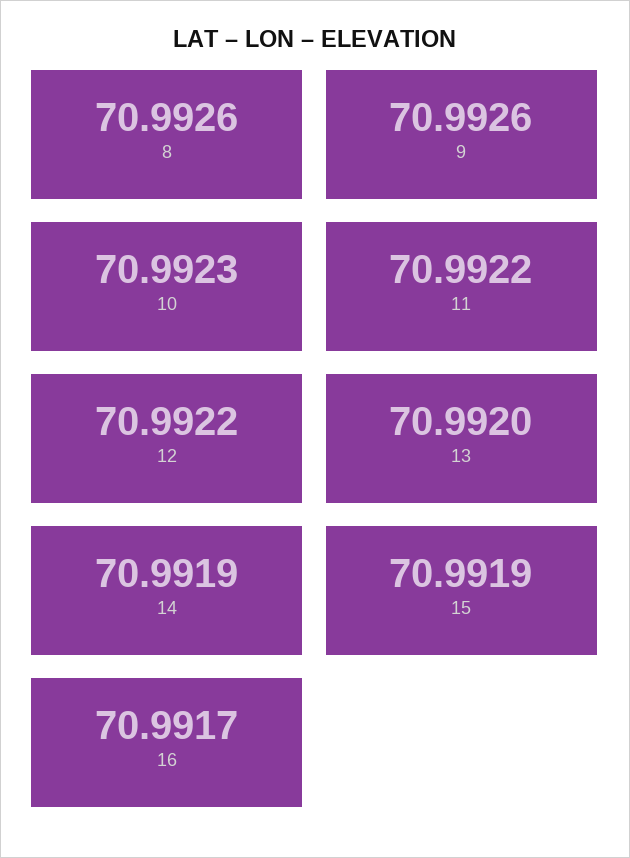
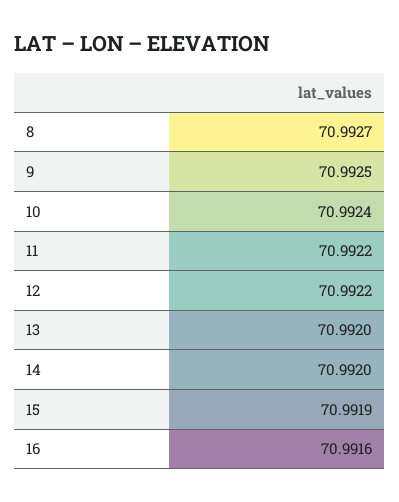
8: 70.9926 -> 70.9927
9: 70.9926 -> 70.9925
10: 70.9923 -> 70.9924
14: 70.9919 -> 70.992
16: 70.9917 -> 70.9916

